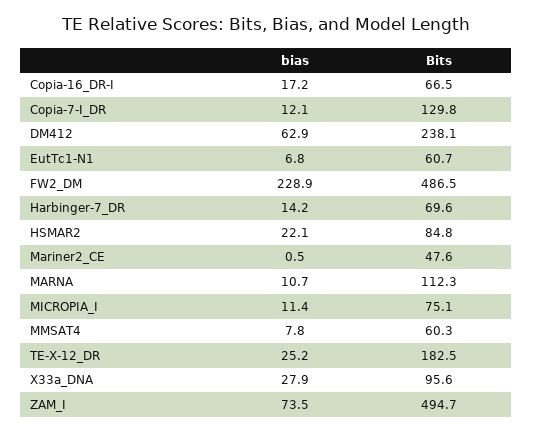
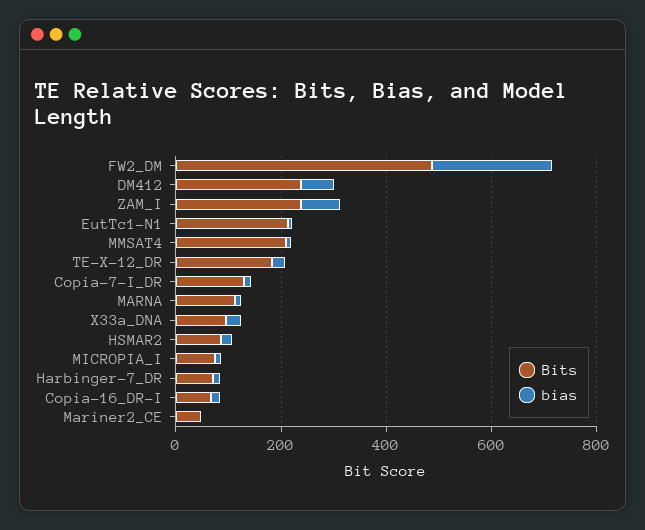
Bits, EutTc1-N1: 60.7 -> 200
Bits, MMSAT4: 60.3 -> 200
Bits, ZAM_I: 494.7 -> 250

